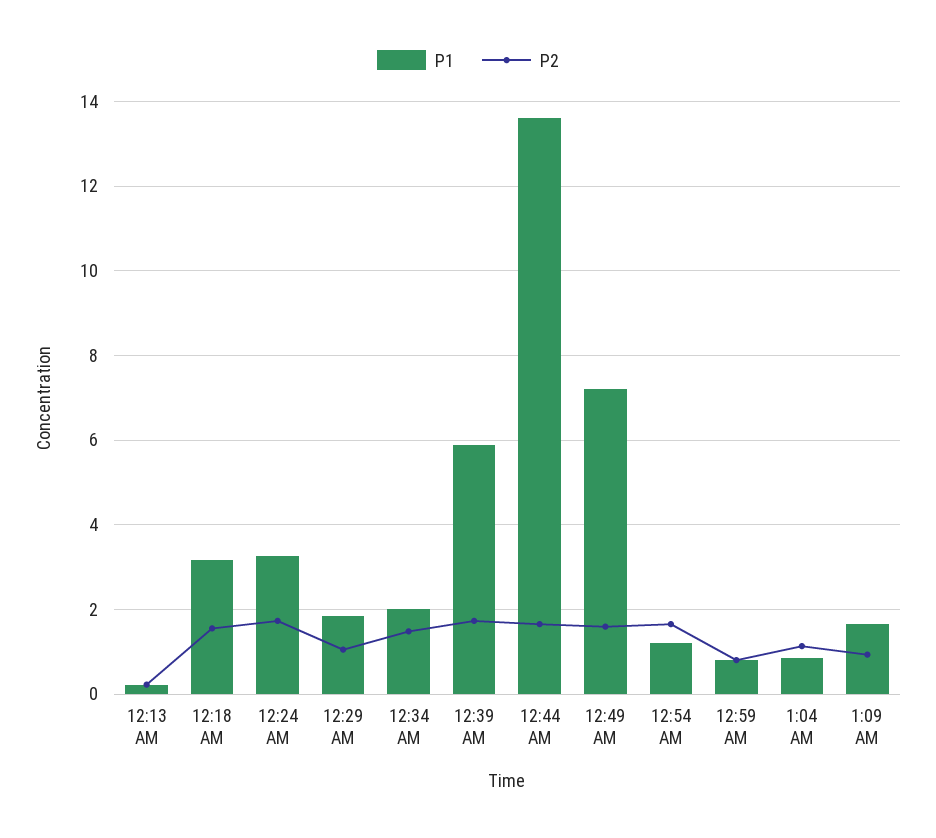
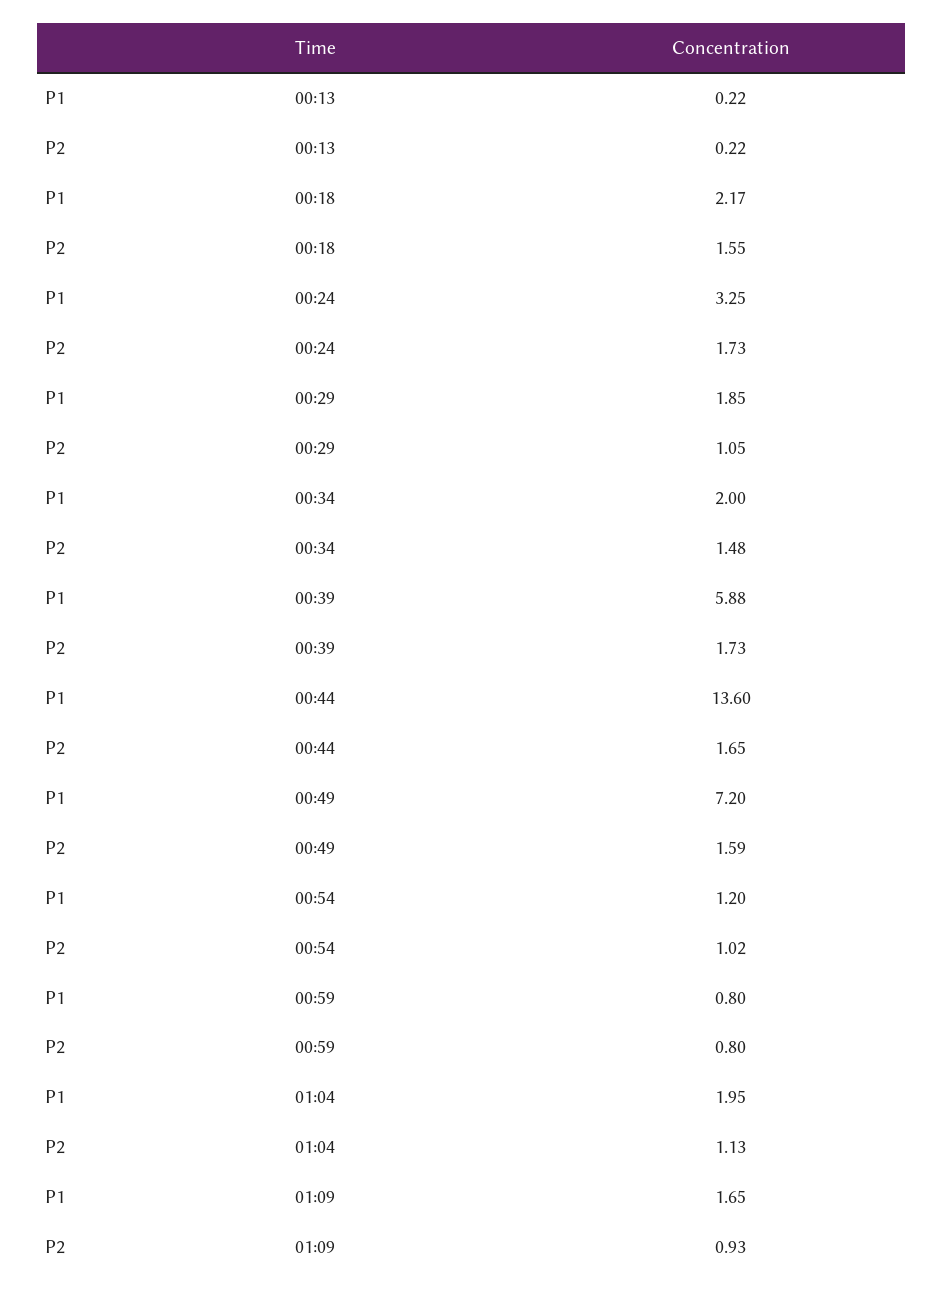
P1, 12:18 AM: 3.2 -> 2.17
P2, 12:54 AM: 1.6 -> 1.02
P1, 1:04 AM: 0.8 -> 1.95

